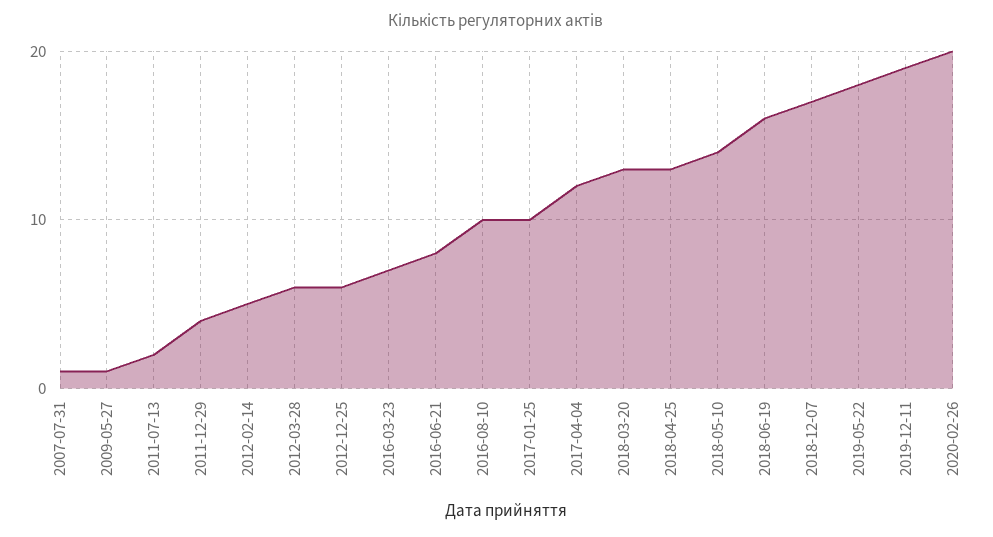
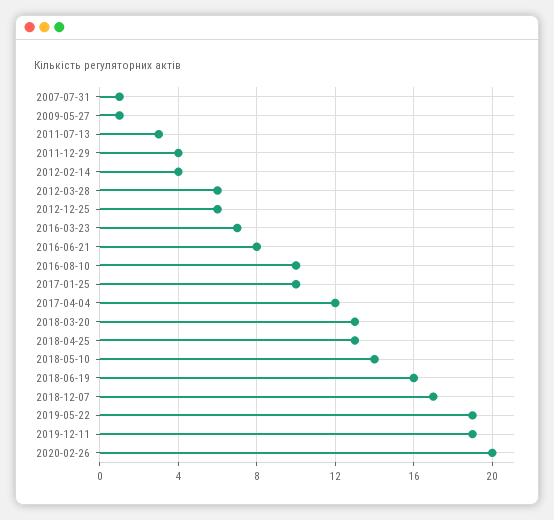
2011-07-13: 2 -> 3
2012-02-14: 5 -> 4
2019-05-22: 18 -> 19

